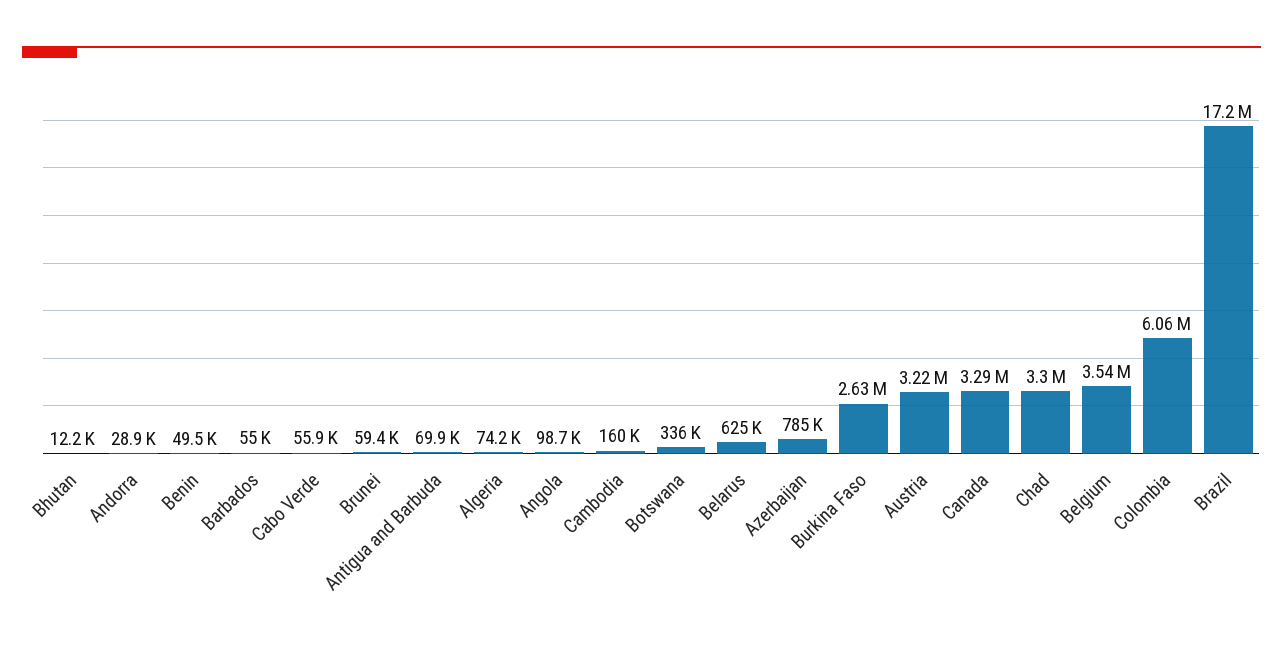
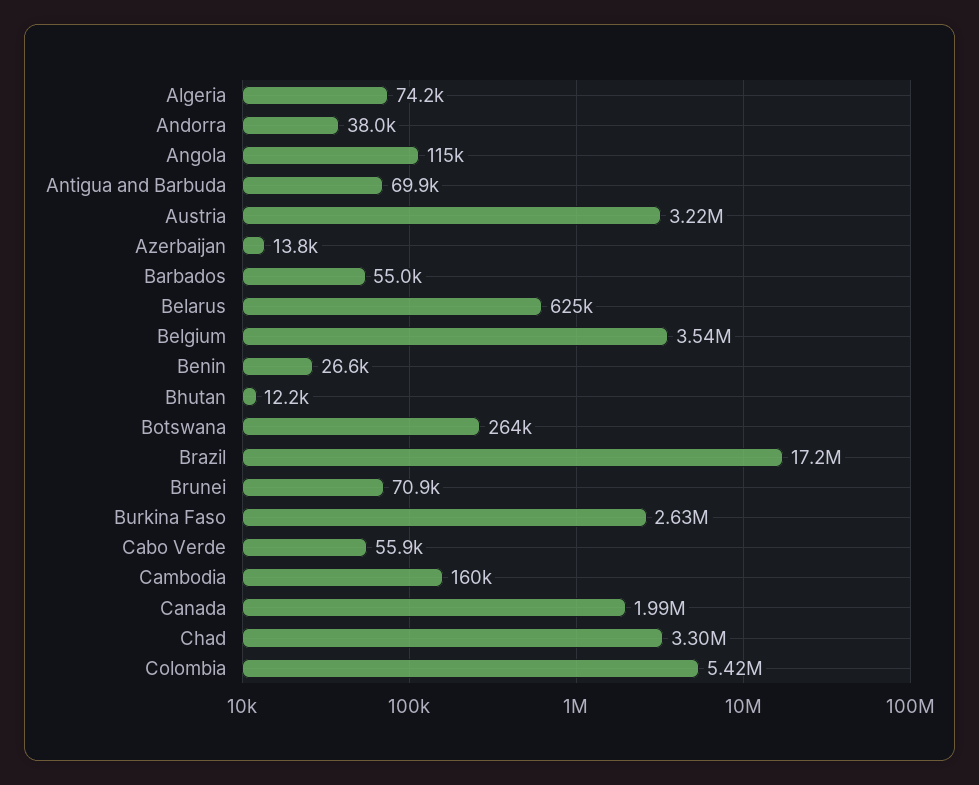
Andorra: 28900 -> 38000
Benin: 49500 -> 26600
Brunei: 59400 -> 70900
Angola: 98700 -> 115000
Botswana: 336000 -> 264000
Azerbaijan: 785000 -> 13800
Canada: 3290000 -> 1990000
Colombia: 6060000 -> 5420000

